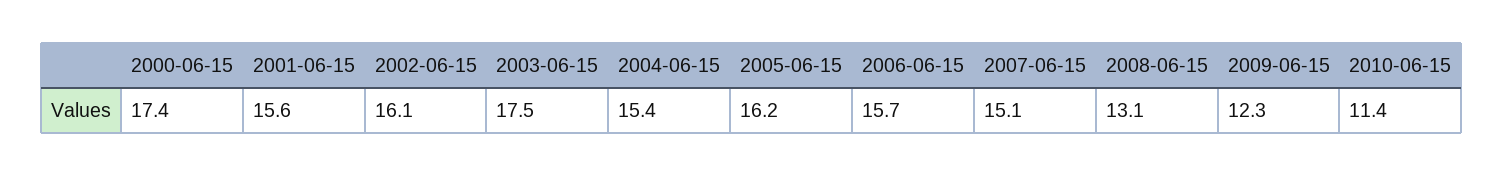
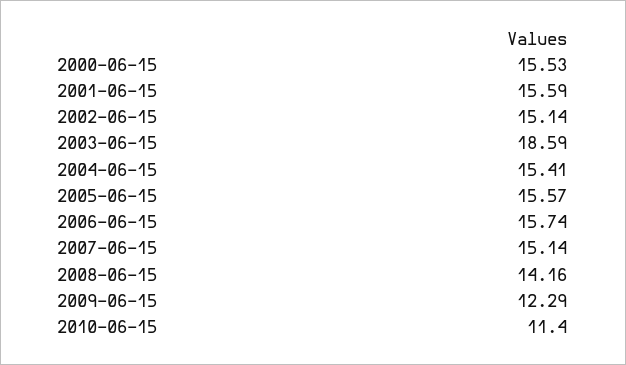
2000-06-15: 17.4 -> 15.53
2002-06-15: 16.1 -> 15.14
2003-06-15: 17.5 -> 18.59
2005-06-15: 16.2 -> 15.57
2008-06-15: 13.1 -> 14.16

